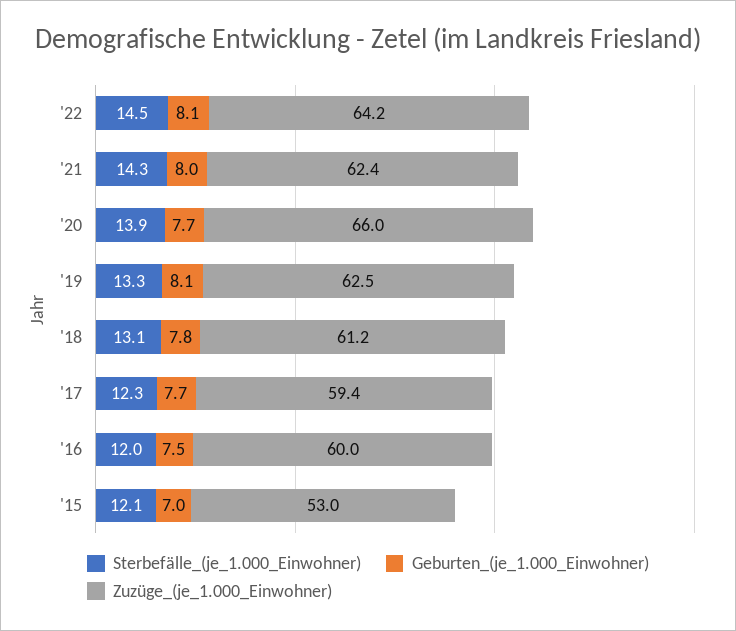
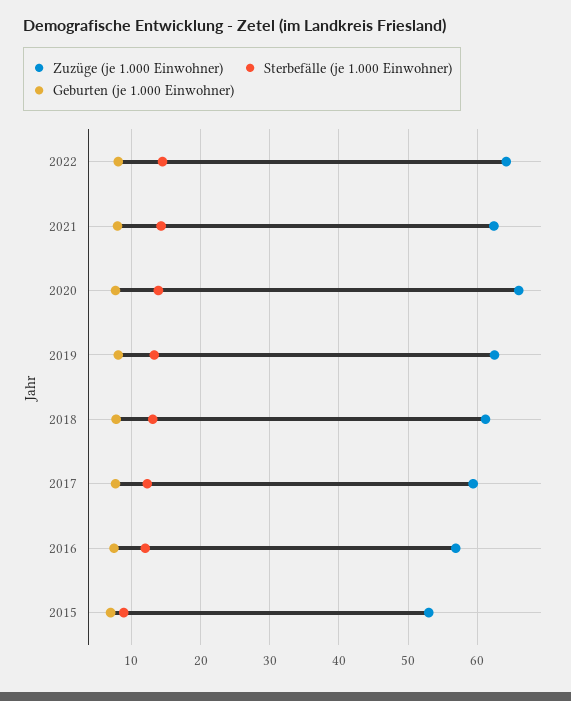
Zuzüge_(je_1.000_Einwohner), '16: 60 -> 57
Sterbefälle_(je_1.000_Einwohner), '15: 12.1 -> 9

